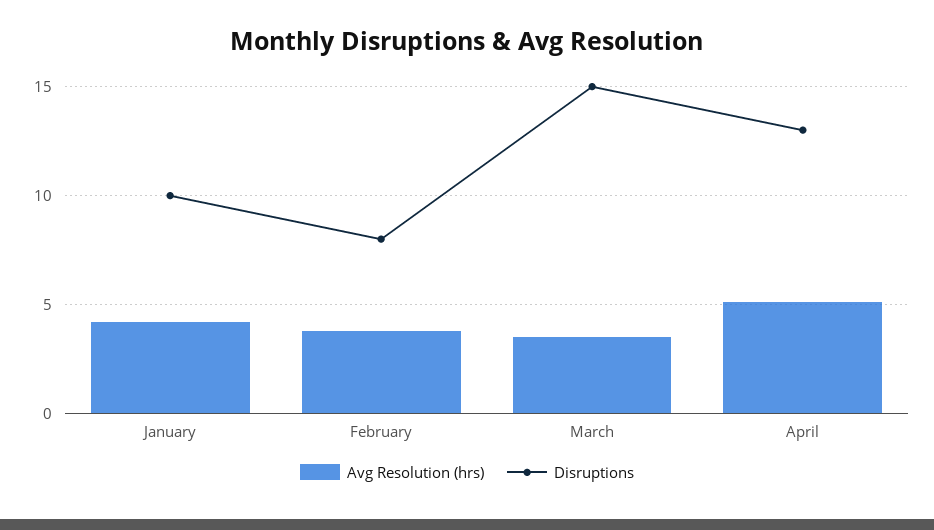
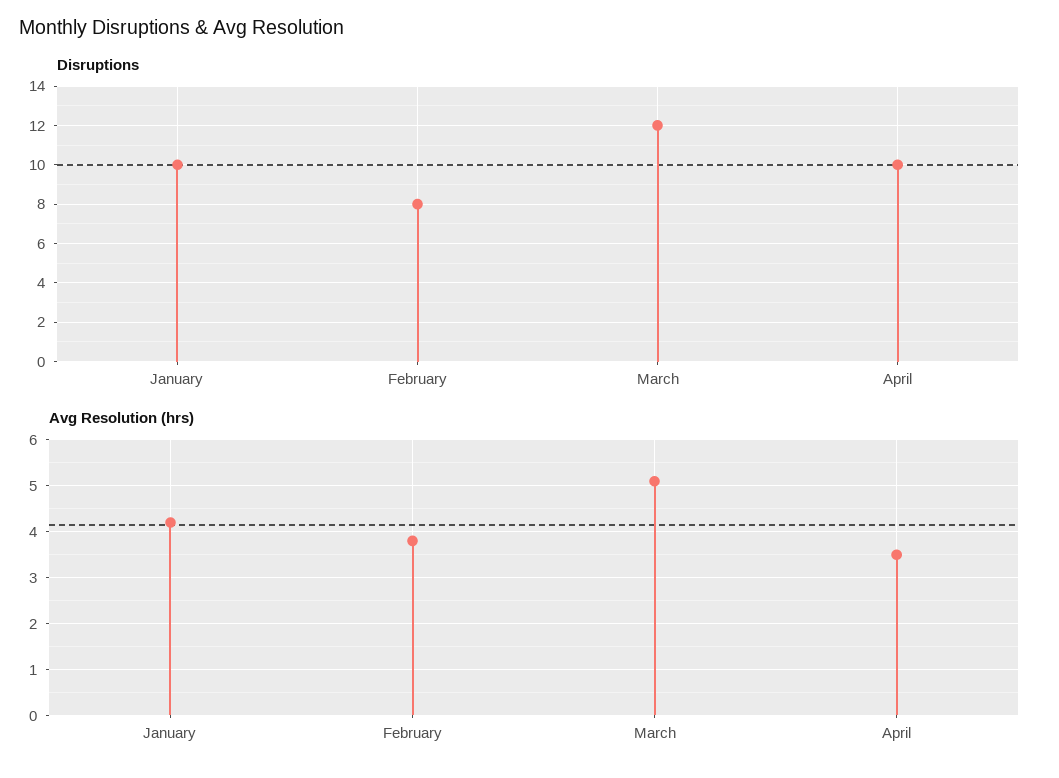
Avg Resolution (hrs), March: 3.5 -> 5
Disruptions, March: 15 -> 12
Avg Resolution (hrs), April: 5 -> 3.5
Disruptions, April: 13 -> 10

